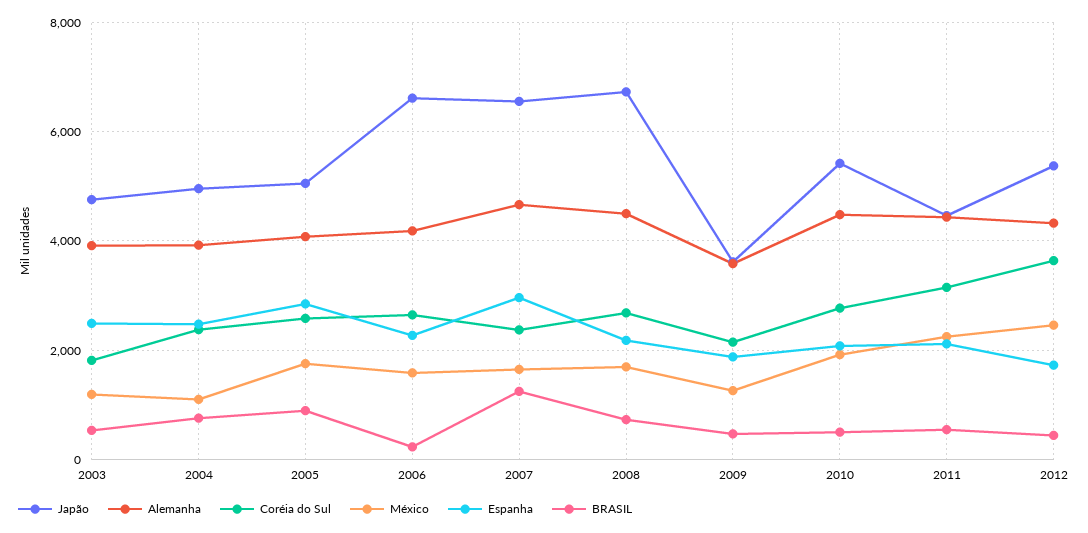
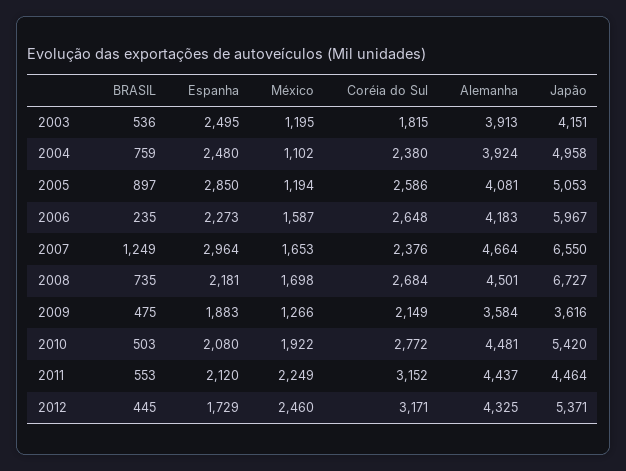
Japão, 2003: 4800 -> 4151
México, 2005: 1800 -> 1194
Japão, 2006: 6600 -> 5967
Coréia do Sul, 2012: 3600 -> 3171

